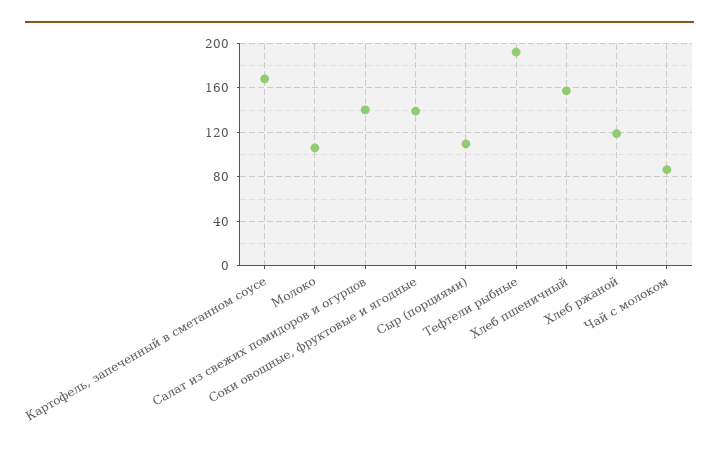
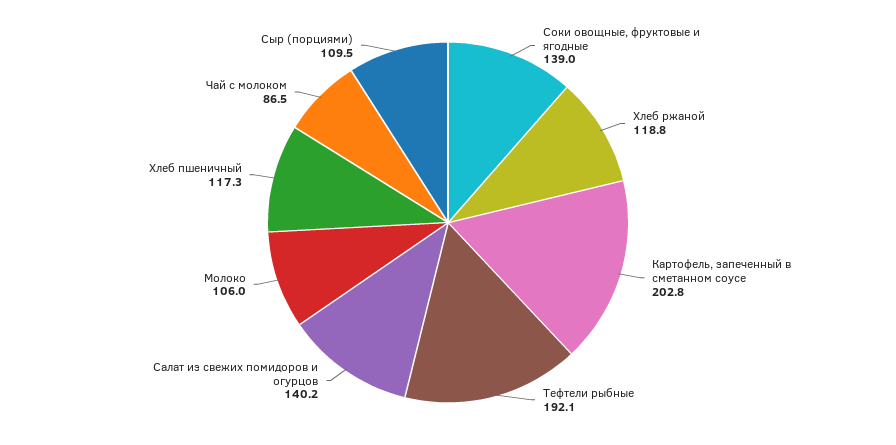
Картофель, запеченный в сметанном соусе: 170 -> 202.8
Хлеб пшеничный: 160 -> 117.3

